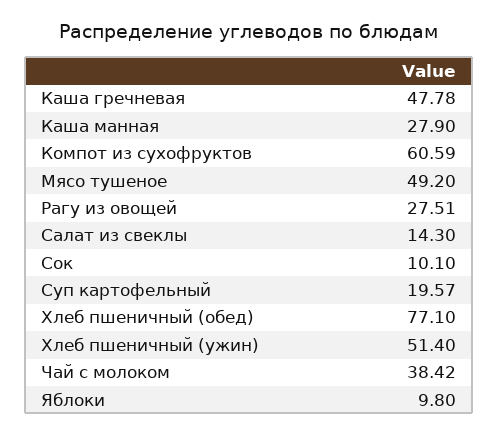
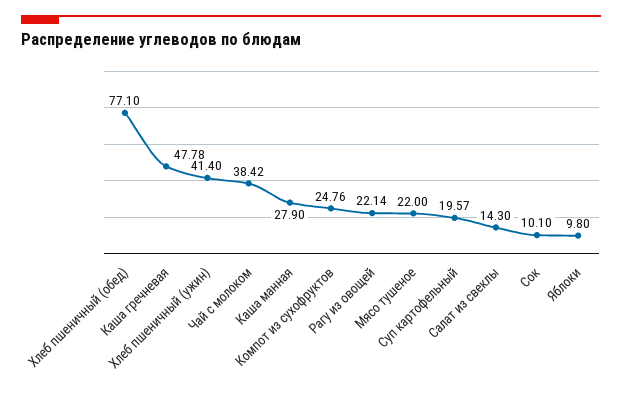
Компот из сухофруктов: 60.59 -> 24.76
Мясо тушеное: 49.2 -> 22
Рагу из овощей: 27.51 -> 22.14
Хлеб пшеничный (ужин): 51.4 -> 41.4

